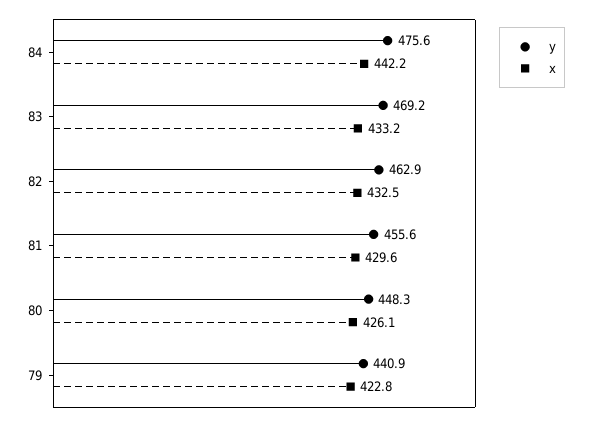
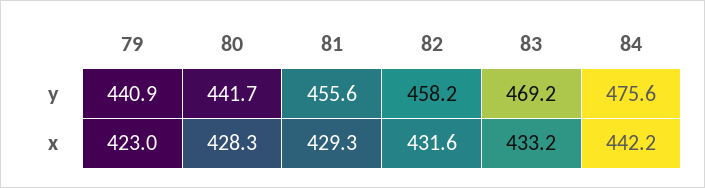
y, 82: 462.9 -> 458.2
x, 82: 432.5 -> 431.6
x, 81: 429.6 -> 429.3
y, 80: 448.3 -> 441.7
x, 80: 426.1 -> 428.3
x, 79: 422.8 -> 423

